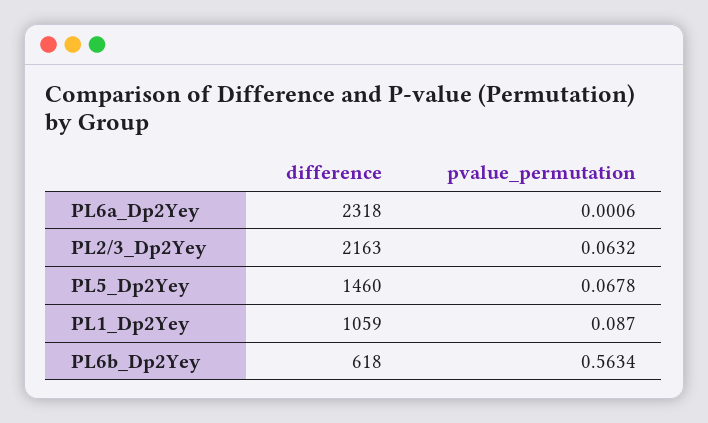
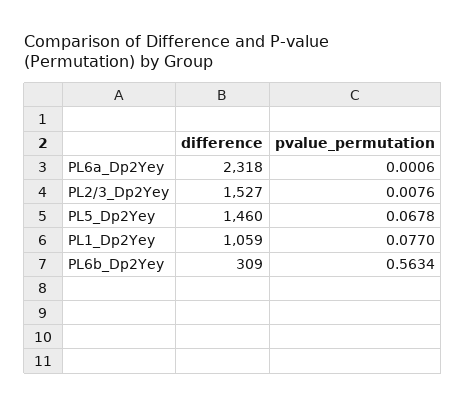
difference, PL2/3_Dp2Yey: 2163 -> 1527
pvalue_permutation, PL2/3_Dp2Yey: 0.0632 -> 0.0076
pvalue_permutation, PL1_Dp2Yey: 0.087 -> 0.077
difference, PL6b_Dp2Yey: 618 -> 309

